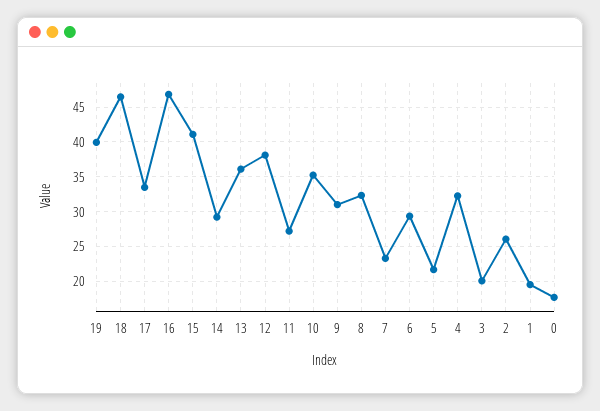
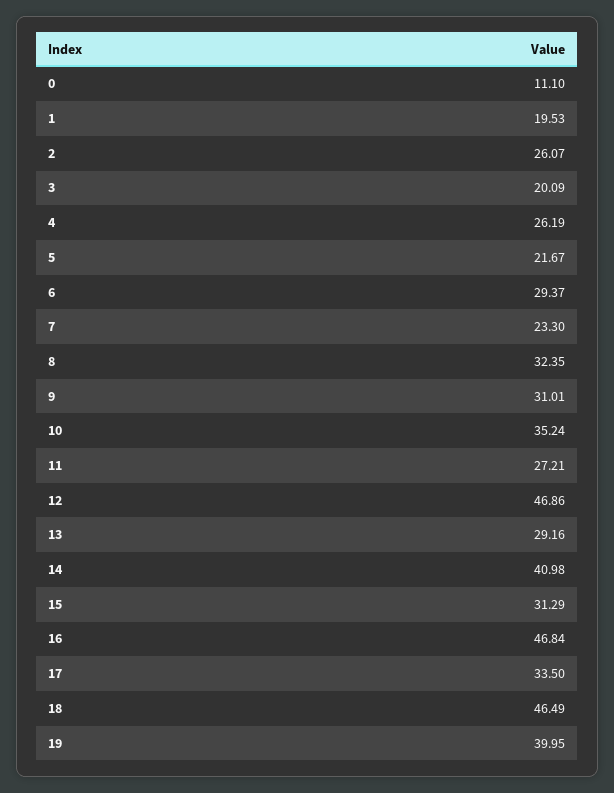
15: 41 -> 31.29
14: 29 -> 40.98
13: 36 -> 29.16
12: 38 -> 46.86
4: 32 -> 26.19
0: 18 -> 11.1

